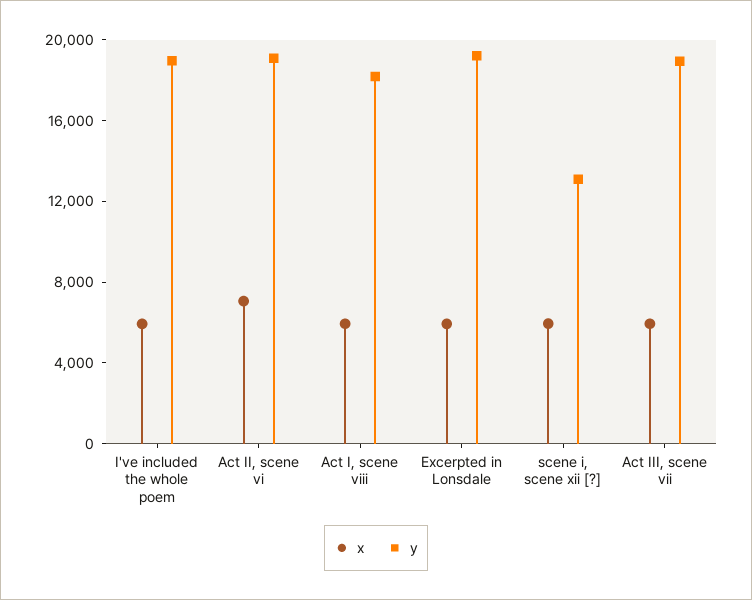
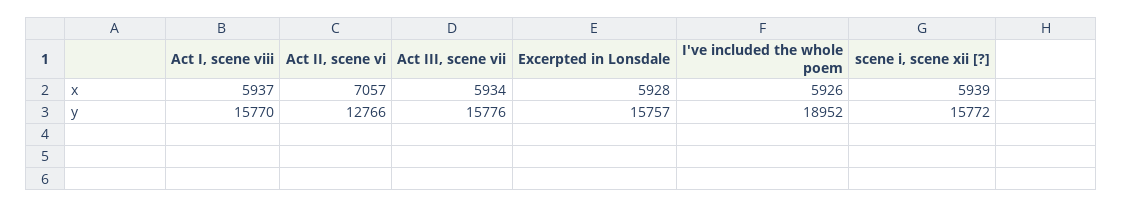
y, Act II, scene vi: 19000 -> 12766
y, Act I, scene viii: 18000 -> 15770
y, Excerpted in Lonsdale: 19000 -> 15757
y, scene i, scene xii [?]: 13000 -> 15772
y, Act III, scene vii: 19000 -> 15776

